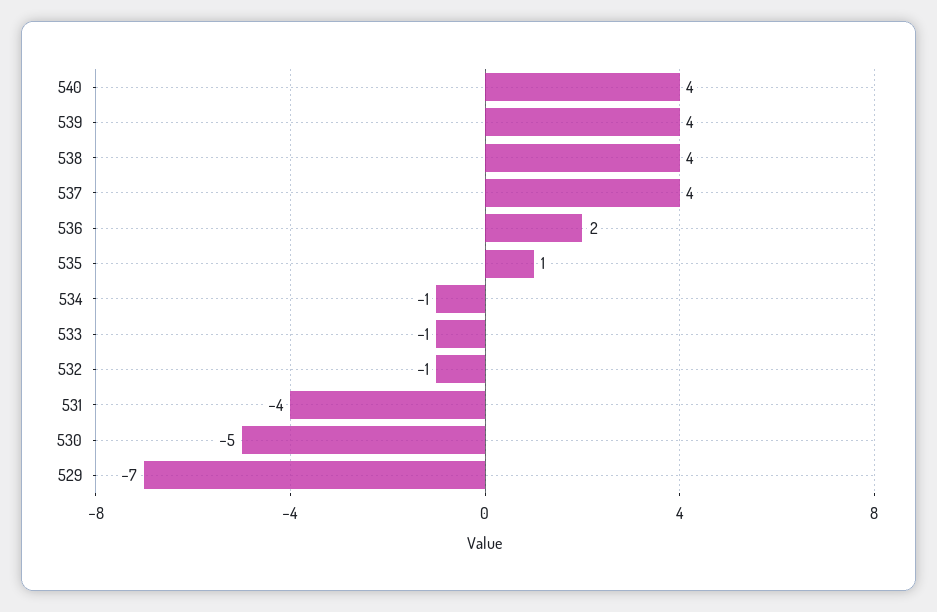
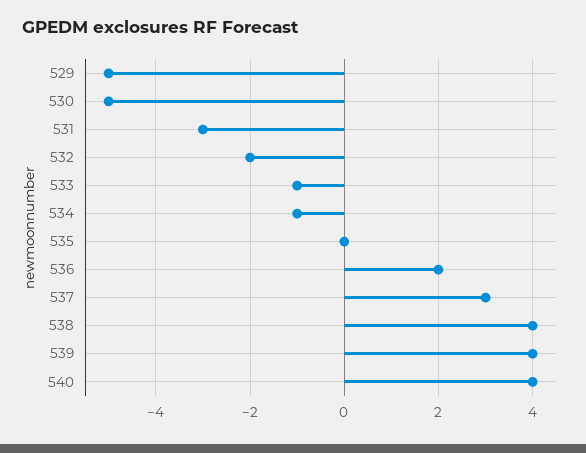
537: 4 -> 3
535: 1 -> 0
532: -1 -> -2
531: -4 -> -3
529: -7 -> -5

